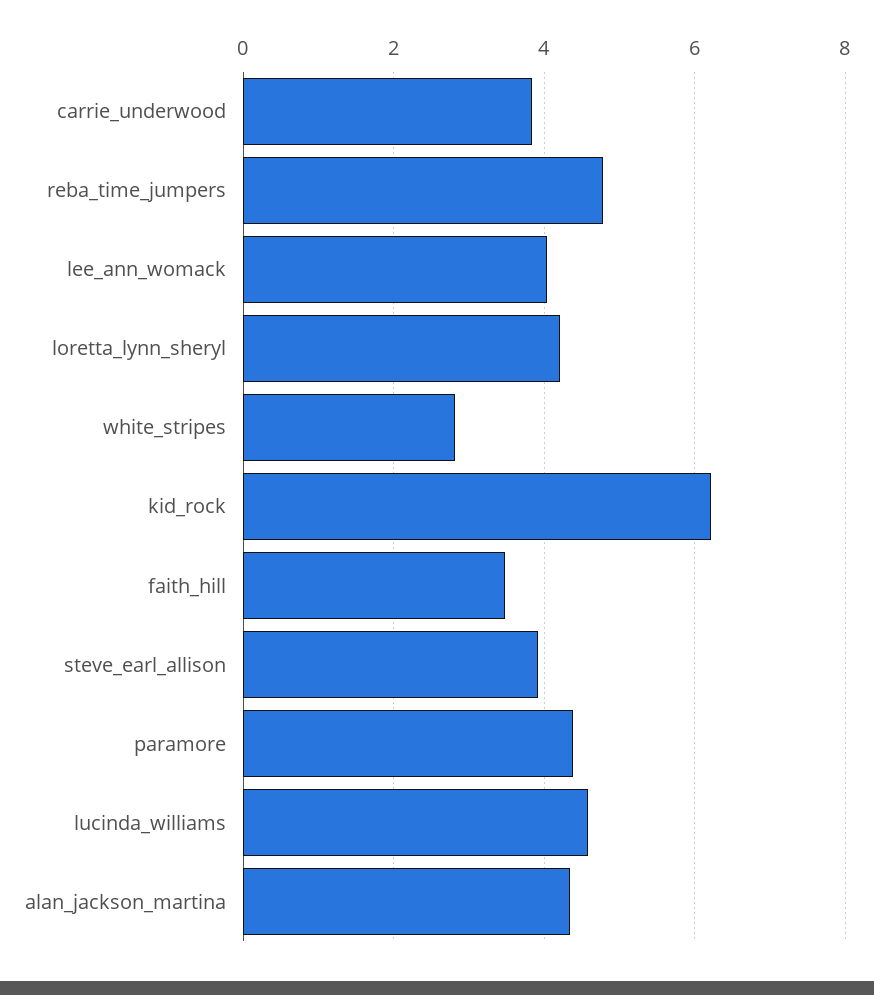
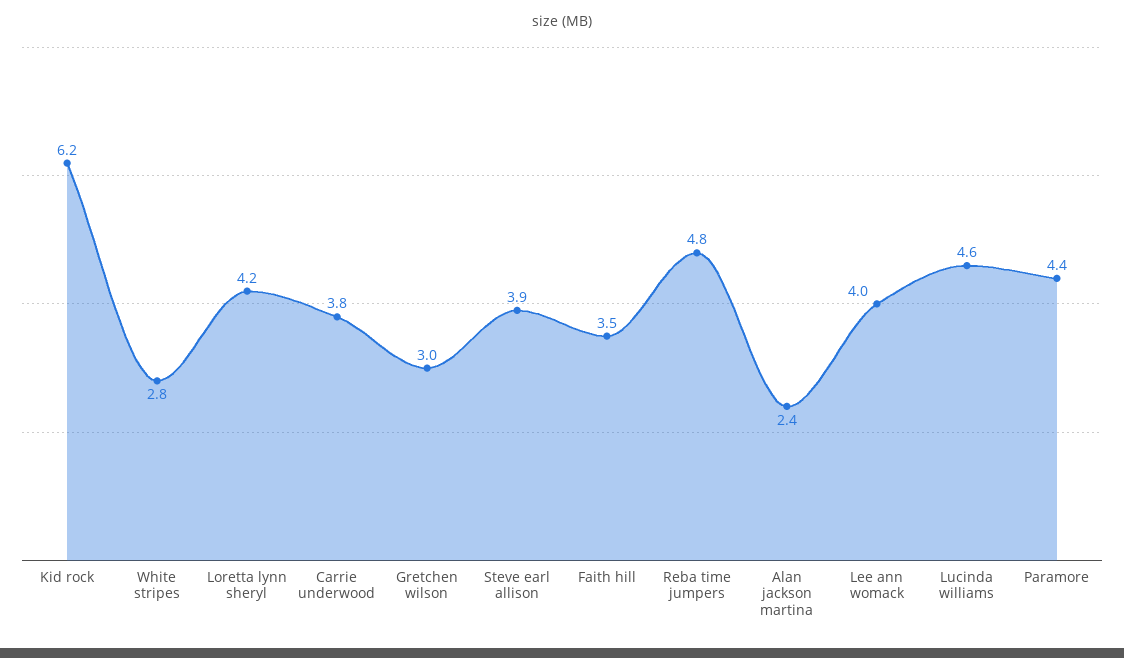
alan_jackson_martina: 4.4 -> 2.4
Gretchen wilson: none -> 3

